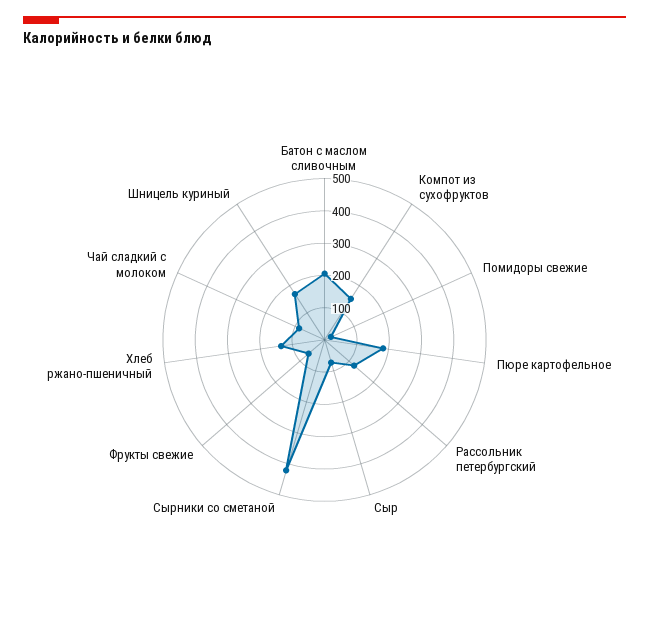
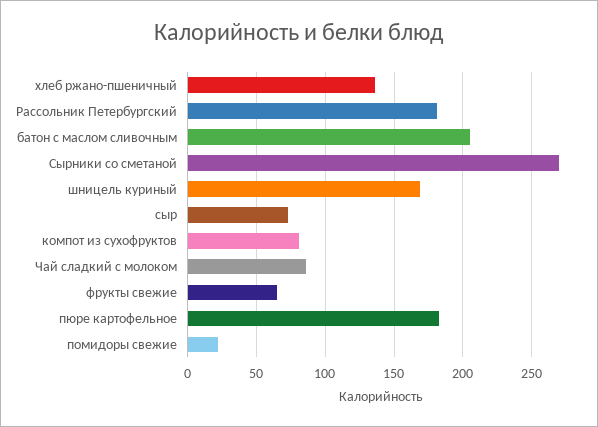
Компот из сухофруктов: 150 -> 80
Рассольник петербургский: 125 -> 180
Сырники со сметаной: 425 -> 270

